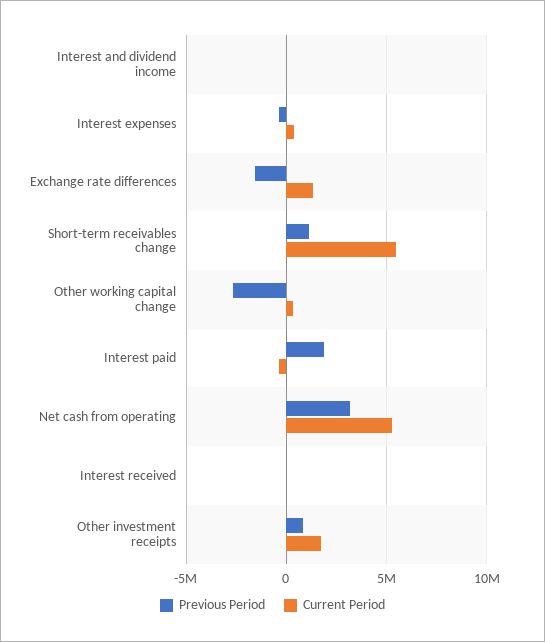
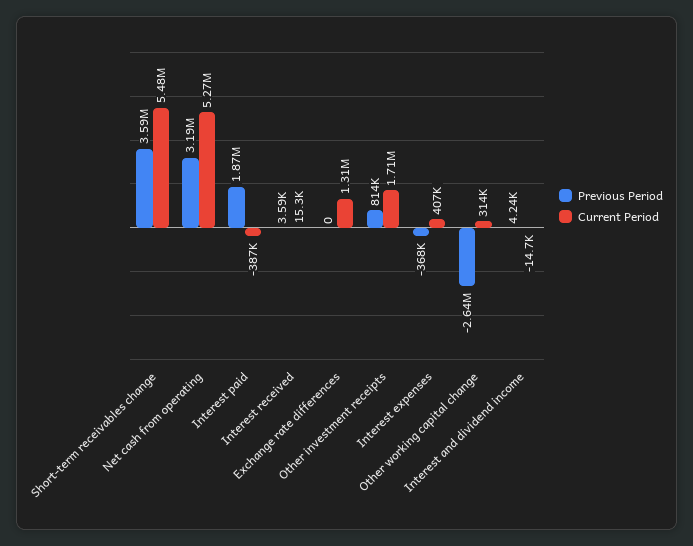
Previous Period, Exchange rate differences: -1500000 -> 0
Previous Period, Short-term receivables change: 1000000 -> 3590000

